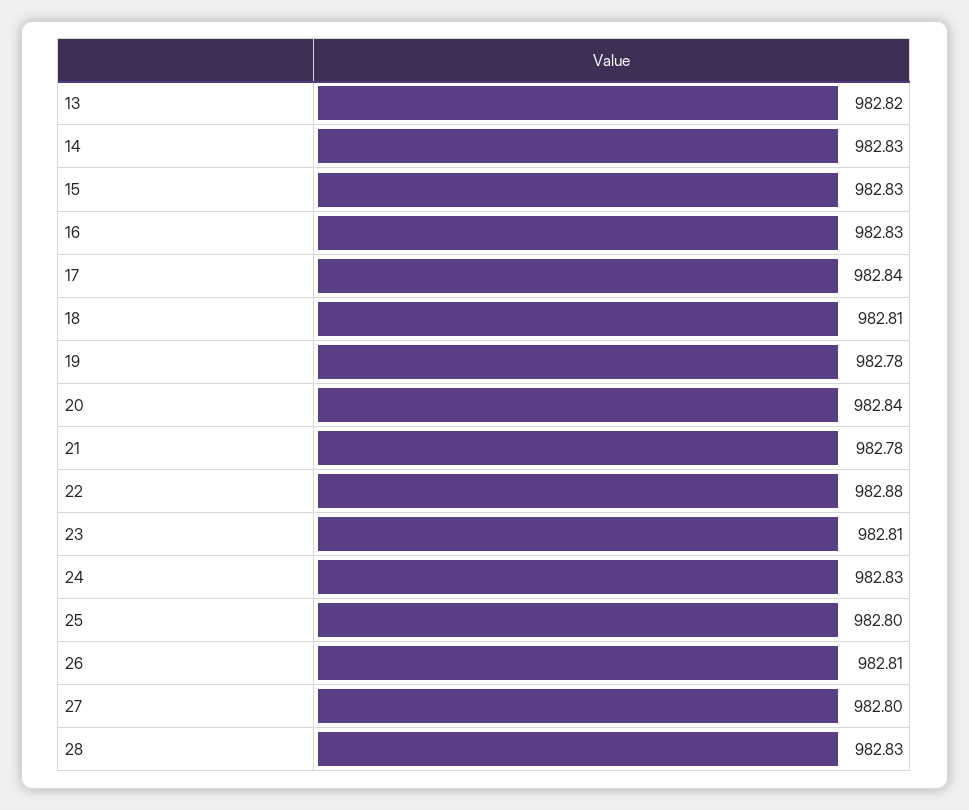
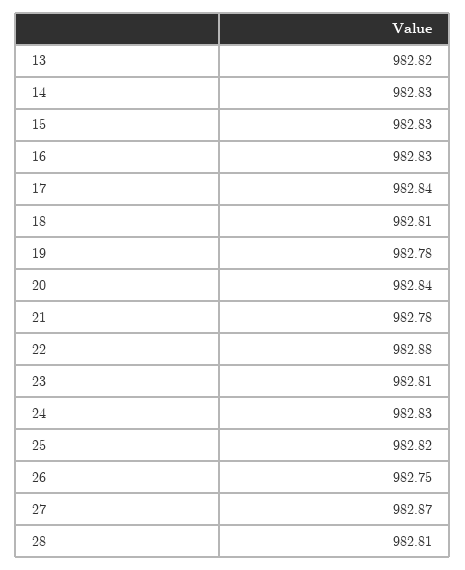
25: 982.8 -> 982.82
26: 982.81 -> 982.75
27: 982.8 -> 982.87
28: 982.83 -> 982.81

